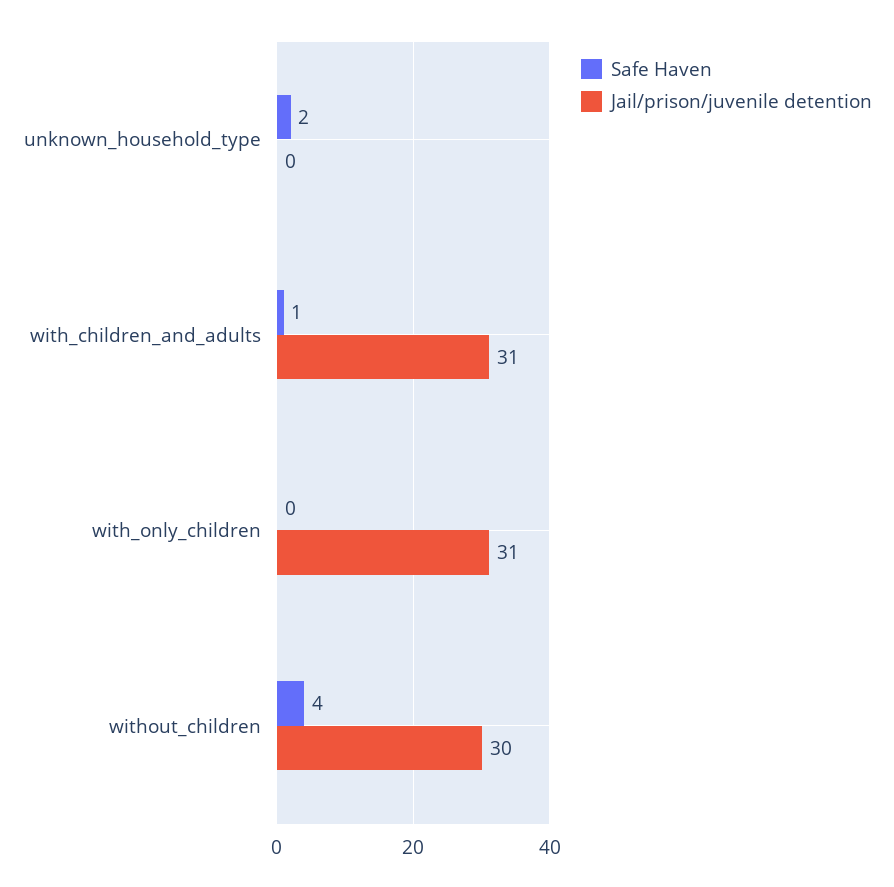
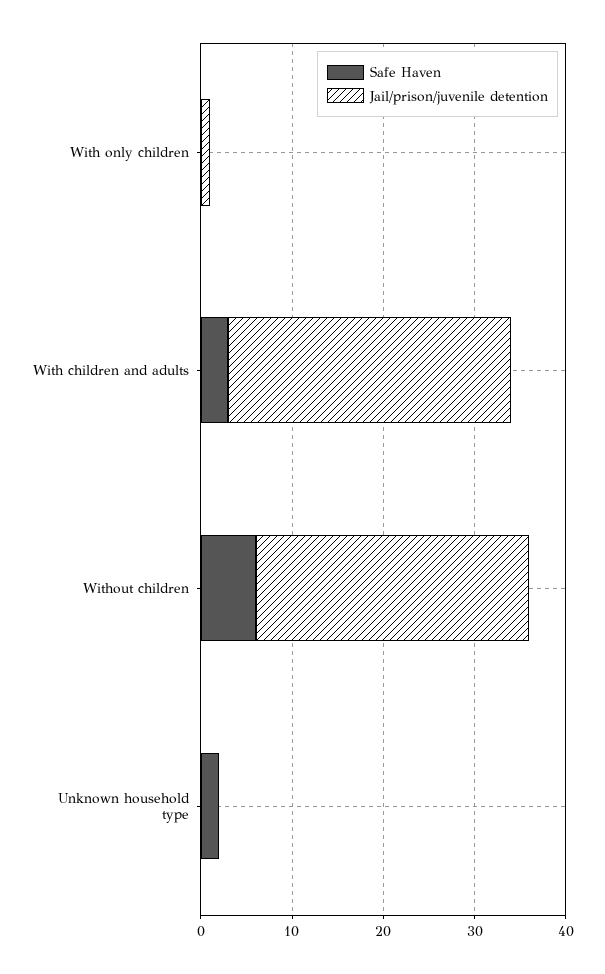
Safe Haven, with_children_and_adults: 1 -> 3
Jail/prison/juvenile detention, with_only_children: 31 -> 1
Safe Haven, without_children: 4 -> 6

